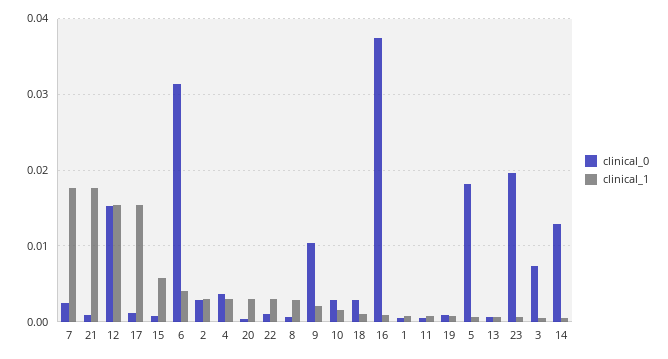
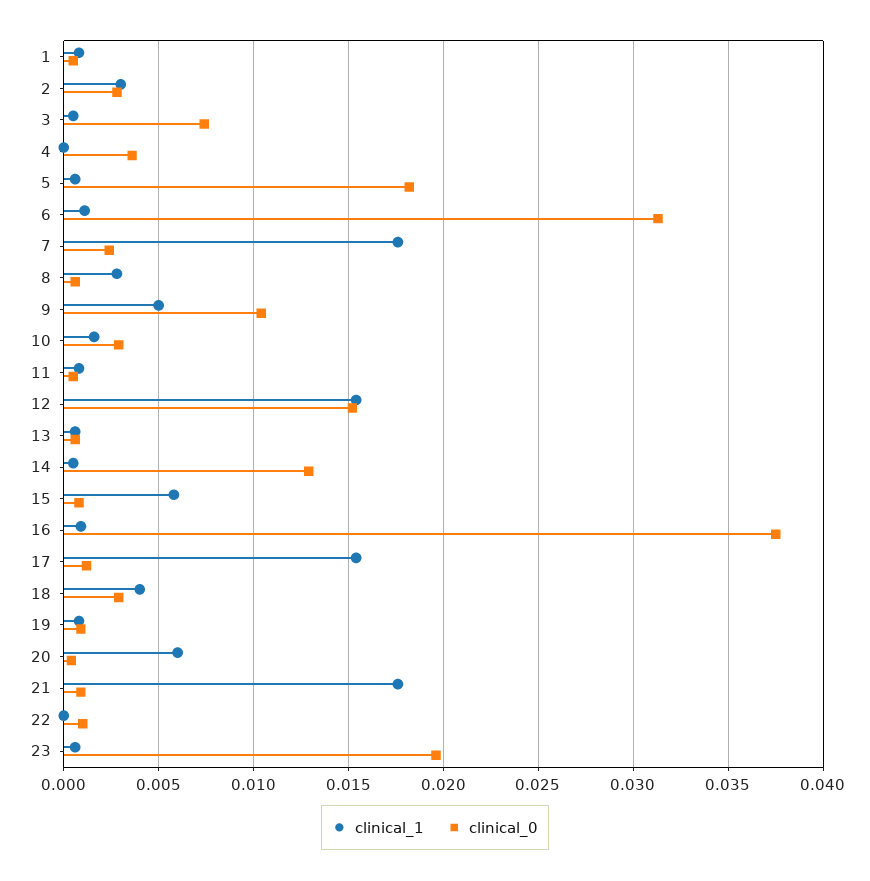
clinical_1, 6: 0.004 -> 0.001
clinical_1, 4: 0.003 -> 0
clinical_1, 20: 0.003 -> 0.006
clinical_1, 22: 0.003 -> 0
clinical_1, 9: 0.002 -> 0.005
clinical_1, 18: 0.001 -> 0.004

